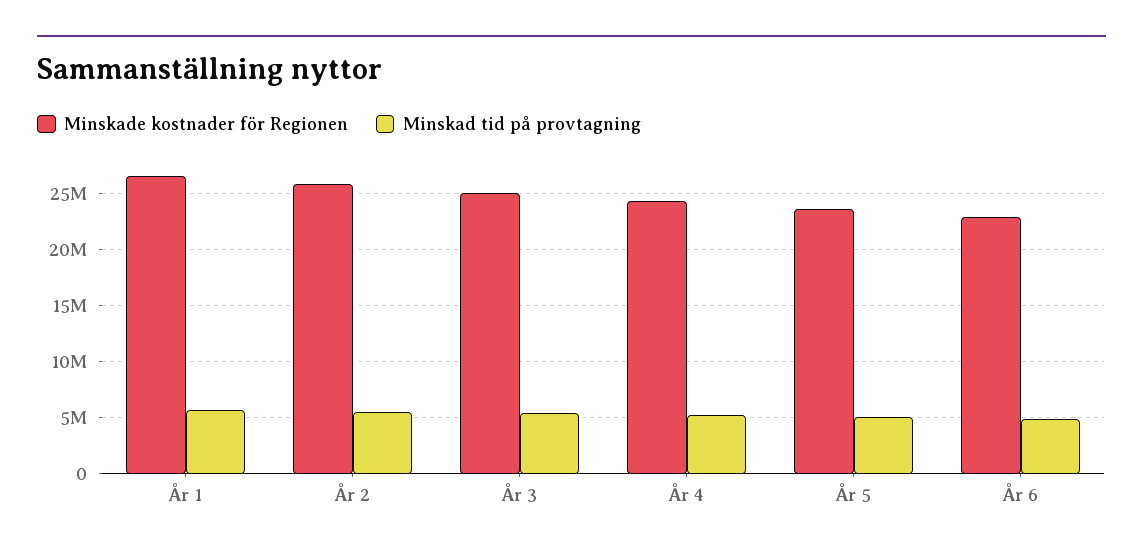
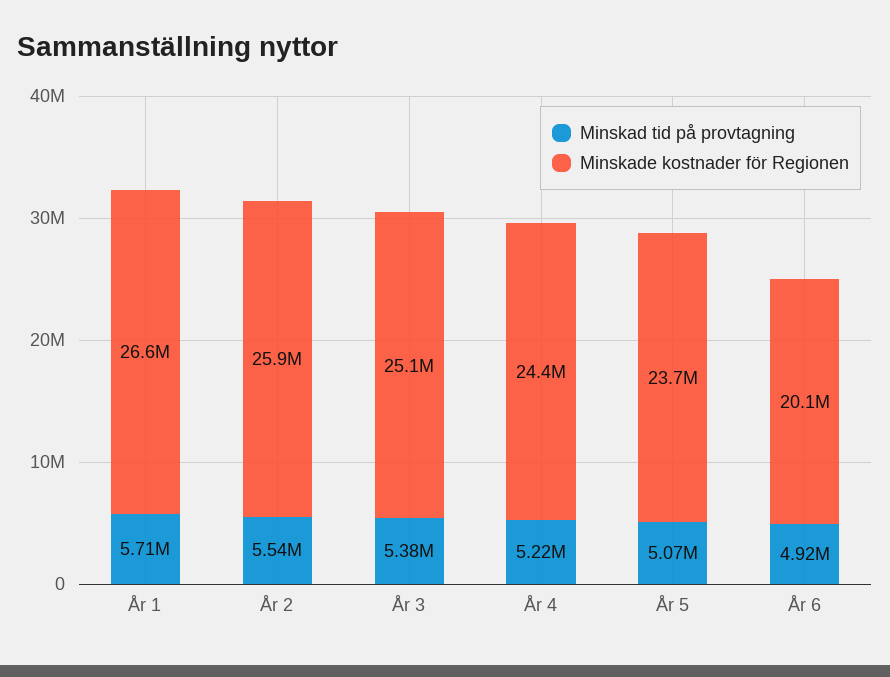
Minskade kostnader för Regionen, År 6: 23000000 -> 20100000

